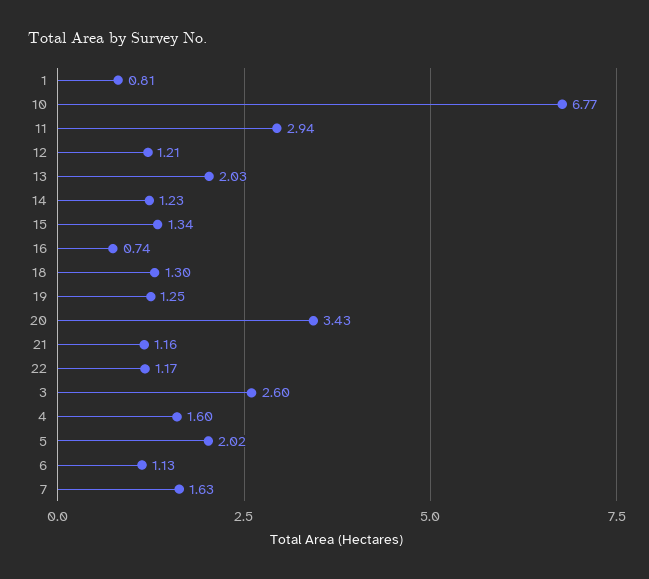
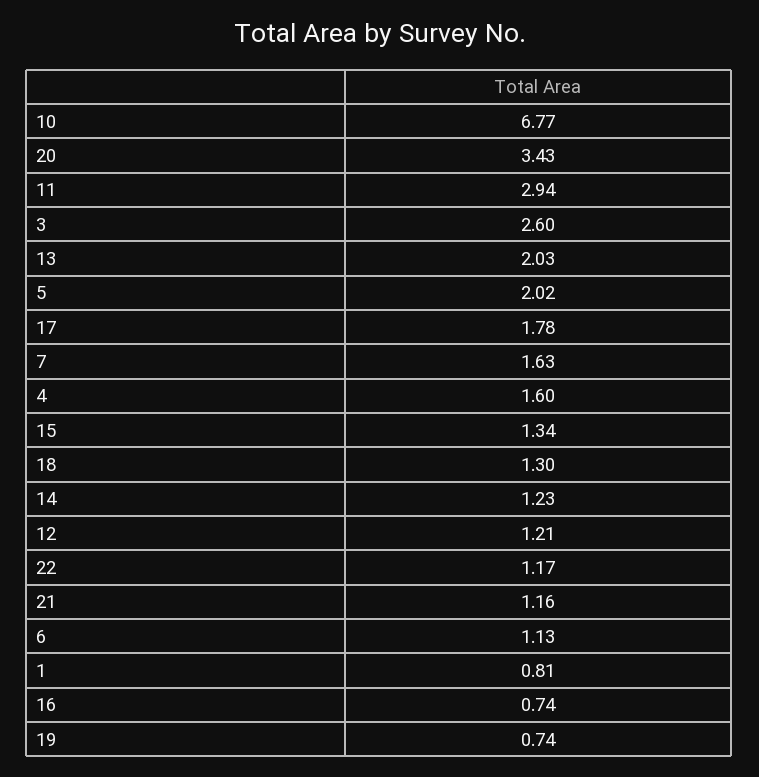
19: 1.25 -> 0.74
17: none -> 1.78

